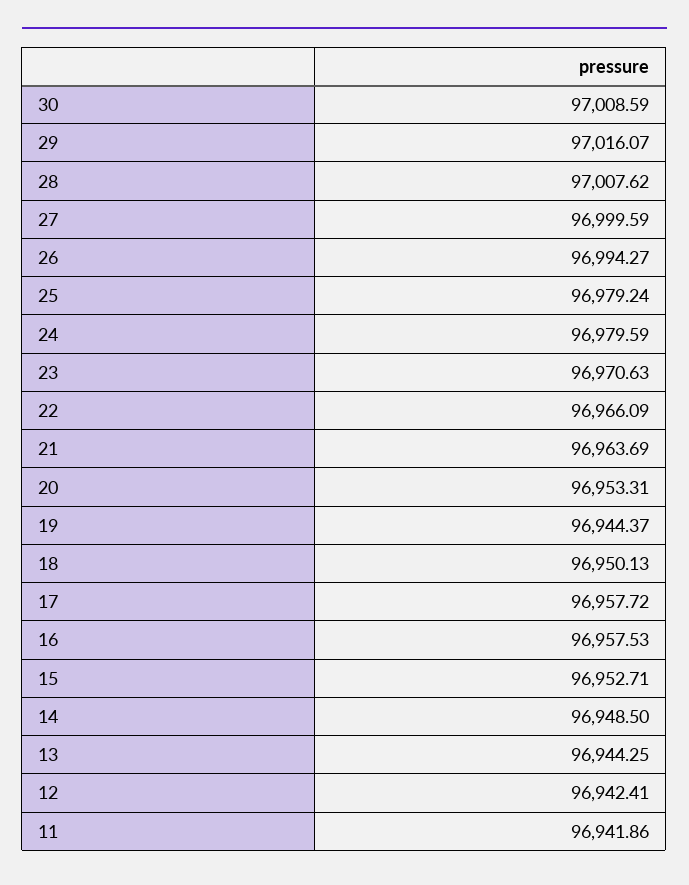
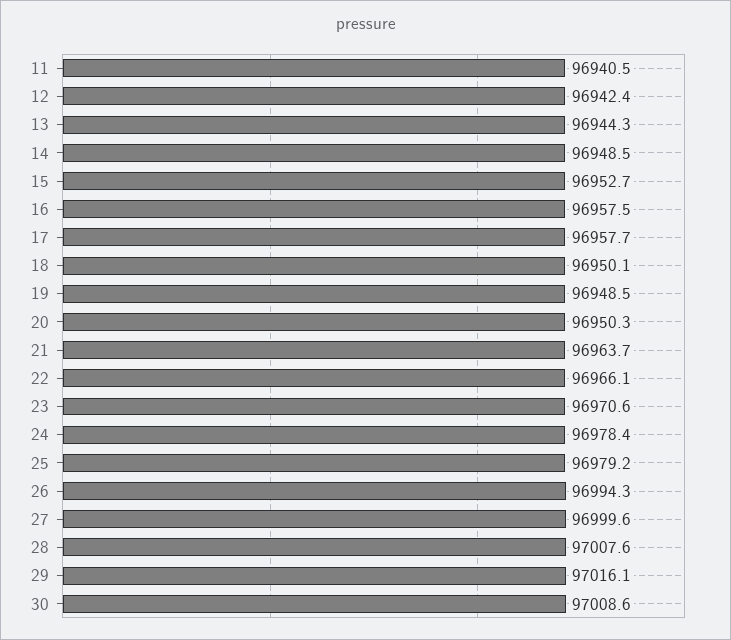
24: 96979.59 -> 96978.4
20: 96953.31 -> 96950.3
19: 96944.37 -> 96948.5
11: 96941.86 -> 96940.5

